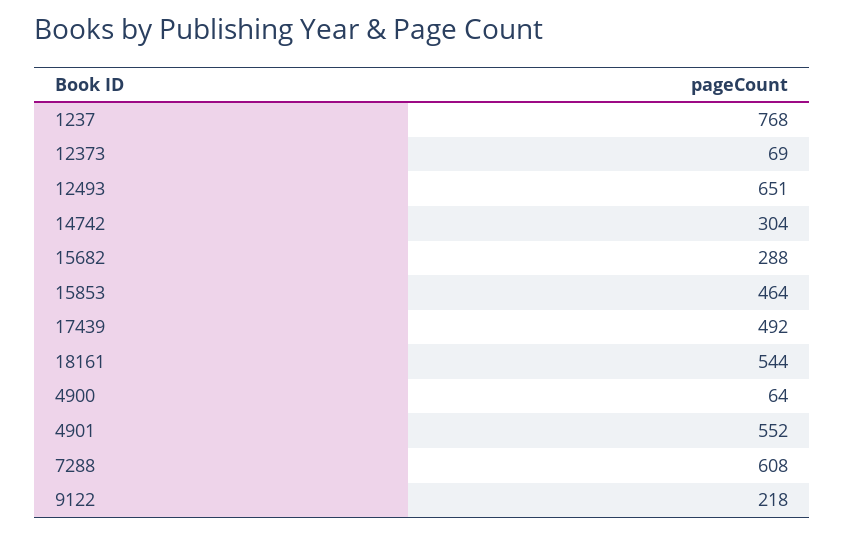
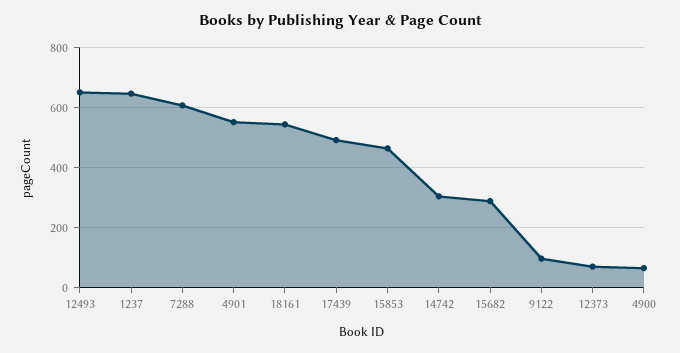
1237: 768 -> 650
9122: 218 -> 100

